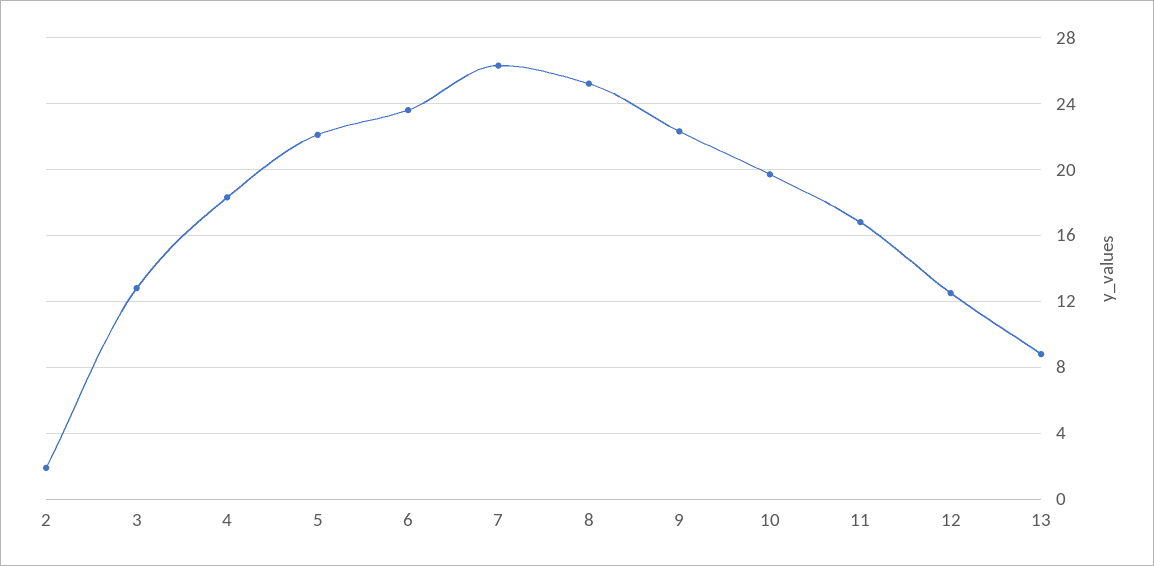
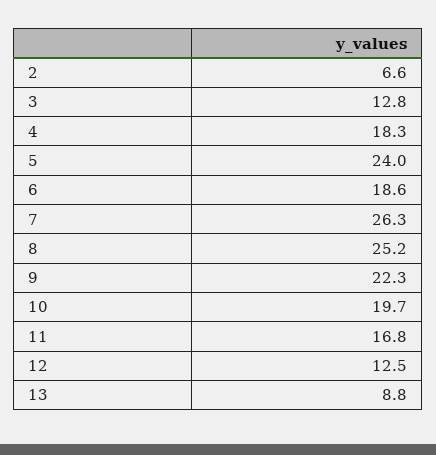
2: 2 -> 6.6
5: 22 -> 24
6: 23.5 -> 18.6

